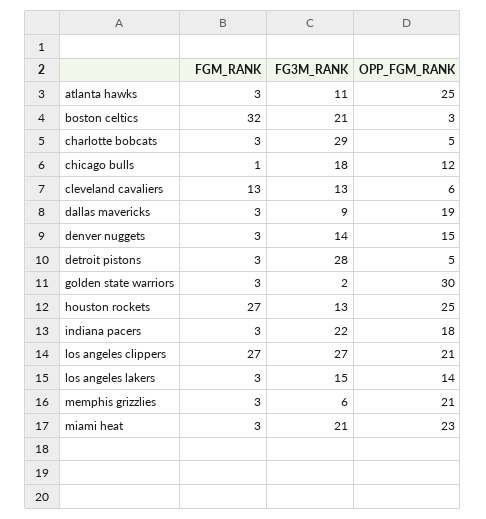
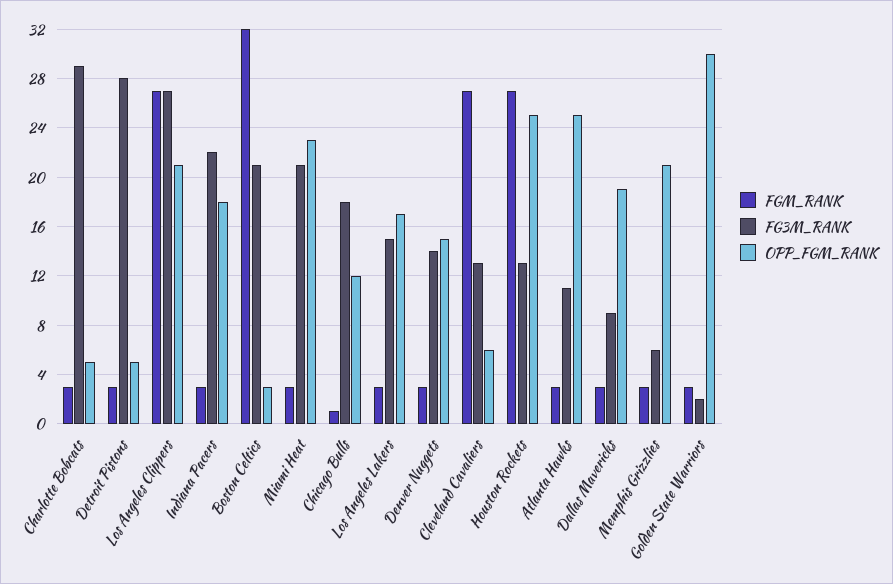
FGM_RANK, cleveland cavaliers: 13 -> 27
OPP_FGM_RANK, los angeles lakers: 14 -> 17

